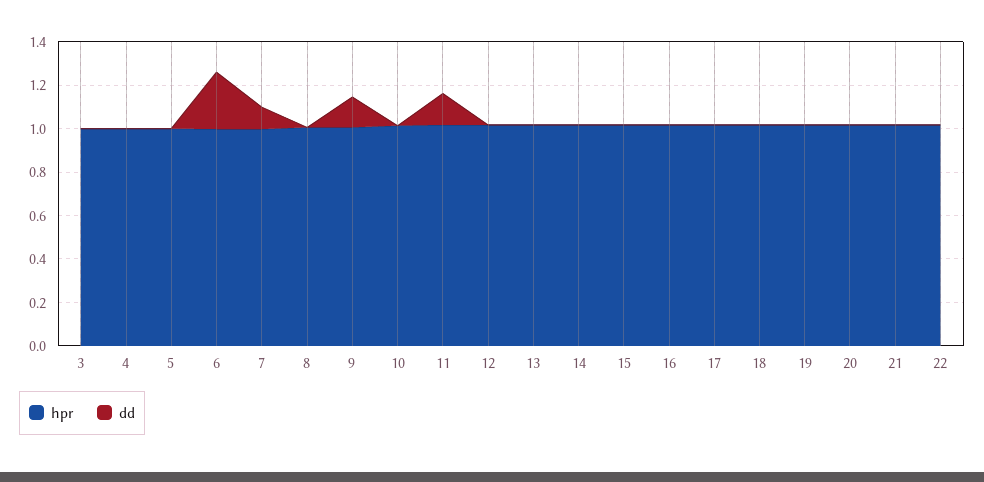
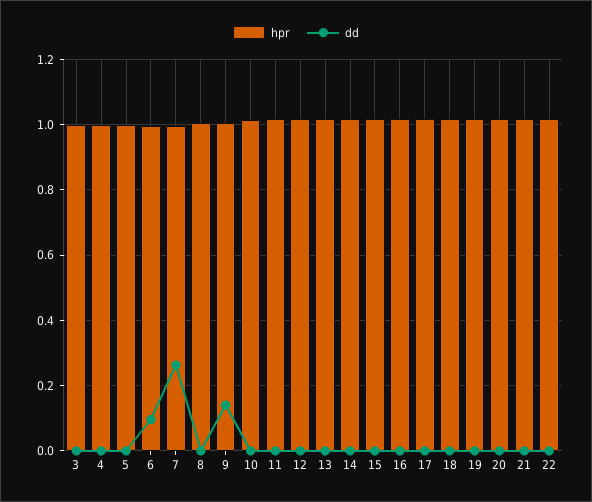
dd, 6: 0.25 -> 0.1
dd, 7: 0.1 -> 0.26
dd, 11: 0.15 -> 0

